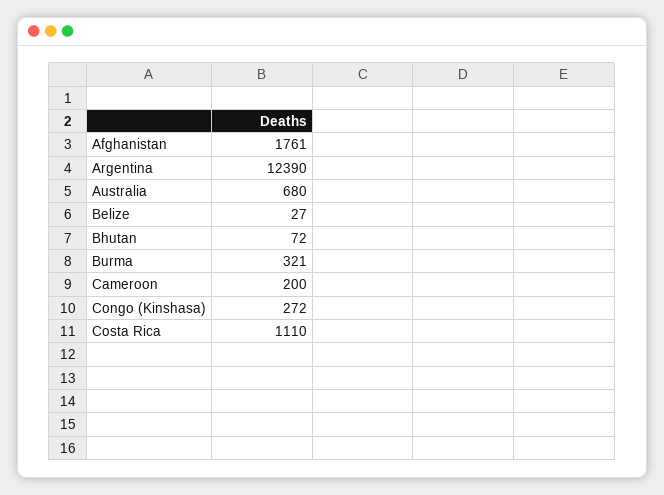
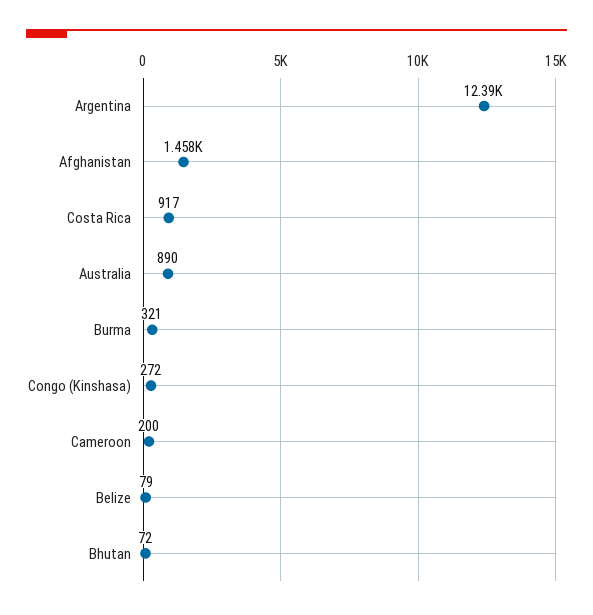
Afghanistan: 1761 -> 1458
Australia: 680 -> 890
Belize: 27 -> 79
Costa Rica: 1110 -> 917

